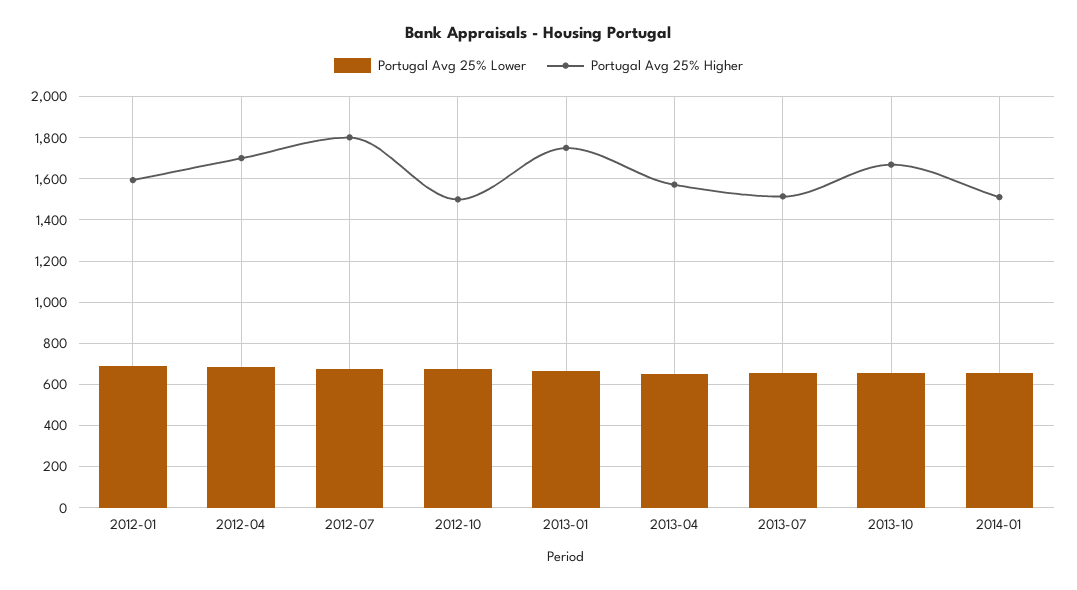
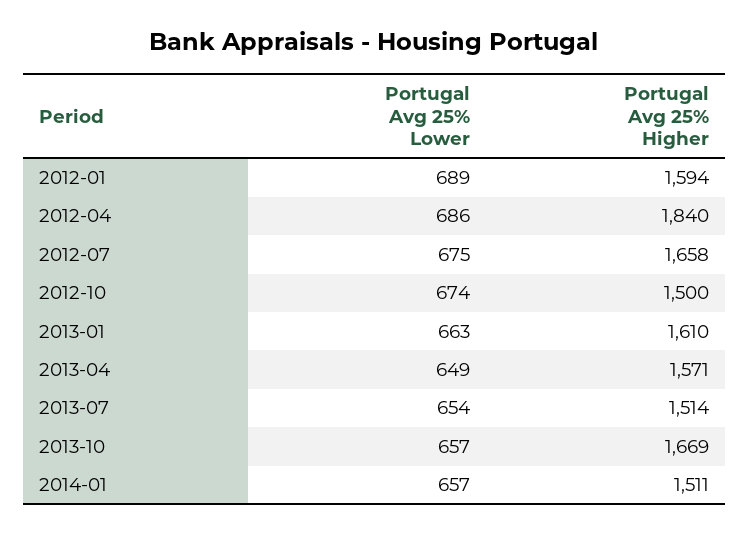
Portugal Avg 25% Higher, 2012-04: 1700 -> 1840
Portugal Avg 25% Higher, 2012-07: 1800 -> 1658
Portugal Avg 25% Higher, 2013-01: 1750 -> 1610

